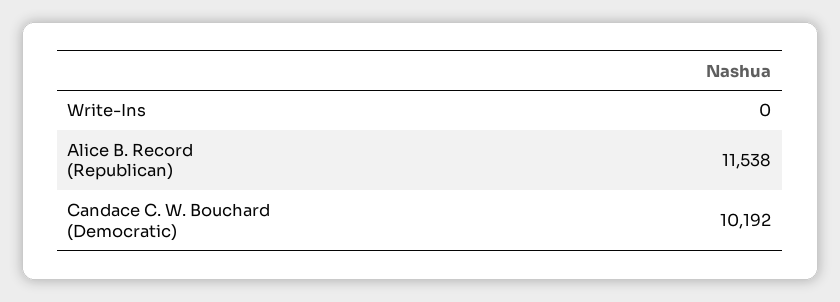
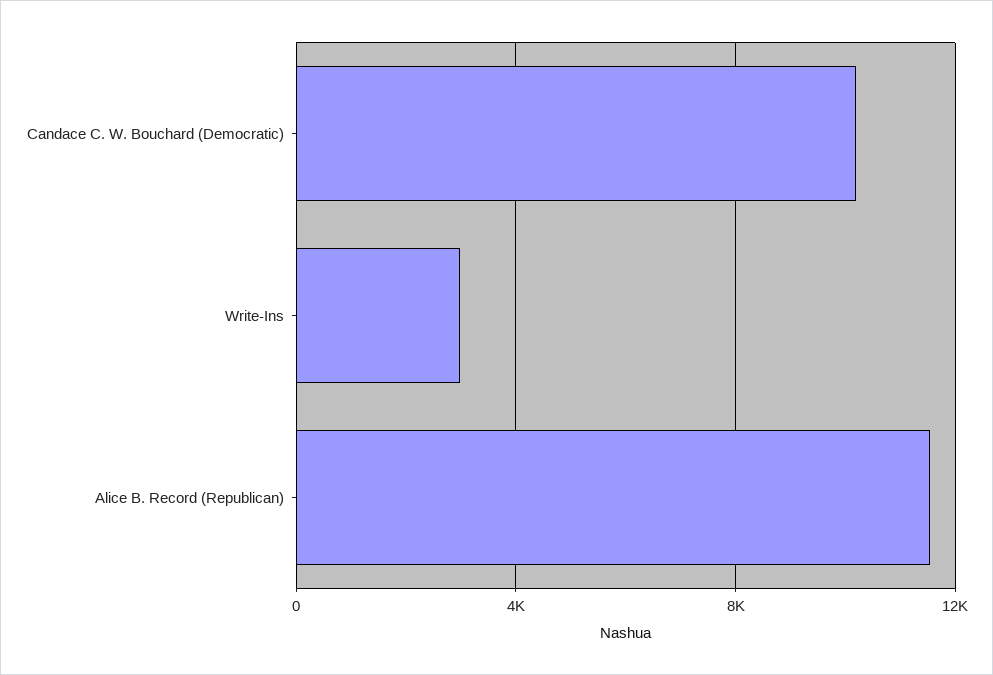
Write-Ins: 0 -> 3000

